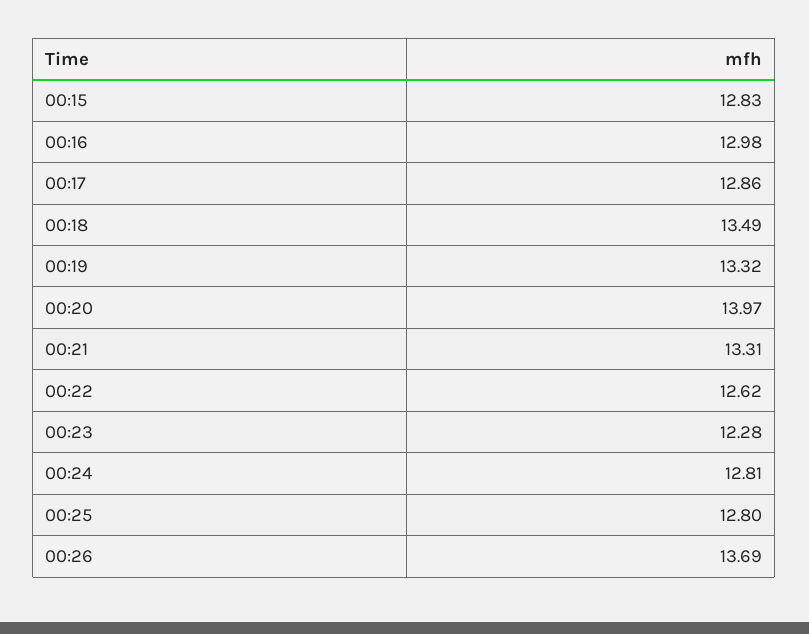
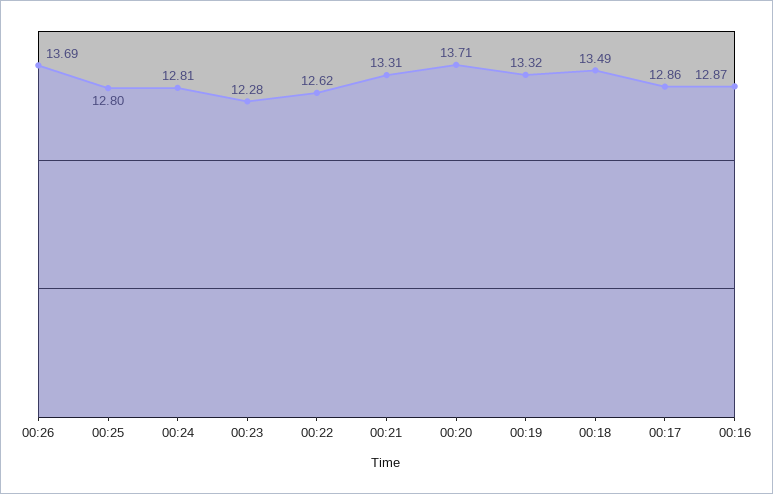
00:15: 12.83 -> none
00:16: 12.98 -> 12.87
00:20: 13.97 -> 13.71

